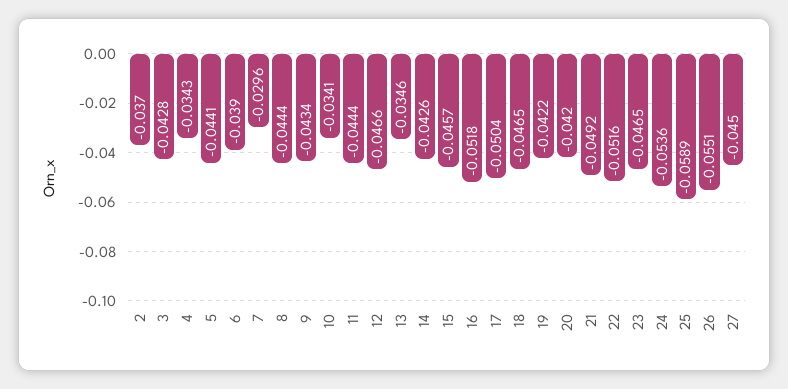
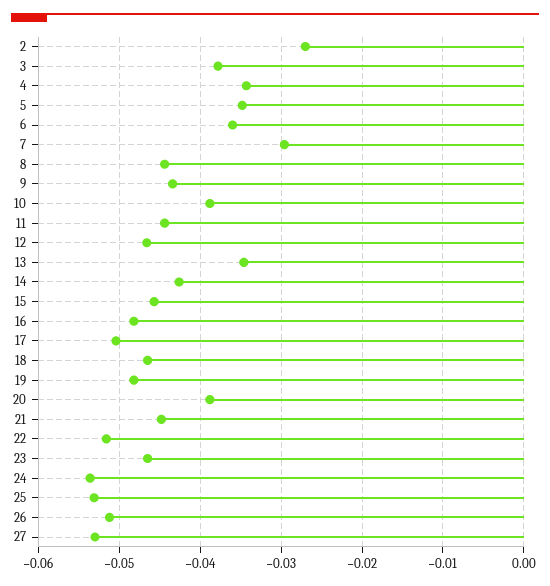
2: -0.037 -> -0.027
3: -0.0428 -> -0.038
5: -0.0441 -> -0.035
6: -0.039 -> -0.036
10: -0.0341 -> -0.039
16: -0.0518 -> -0.048
19: -0.0422 -> -0.048
20: -0.042 -> -0.039
21: -0.0492 -> -0.045
25: -0.0589 -> -0.053
26: -0.0551 -> -0.051
27: -0.045 -> -0.053

